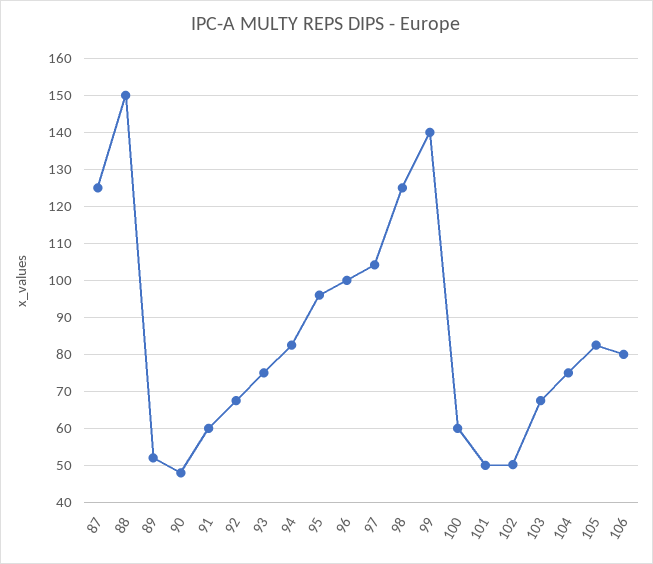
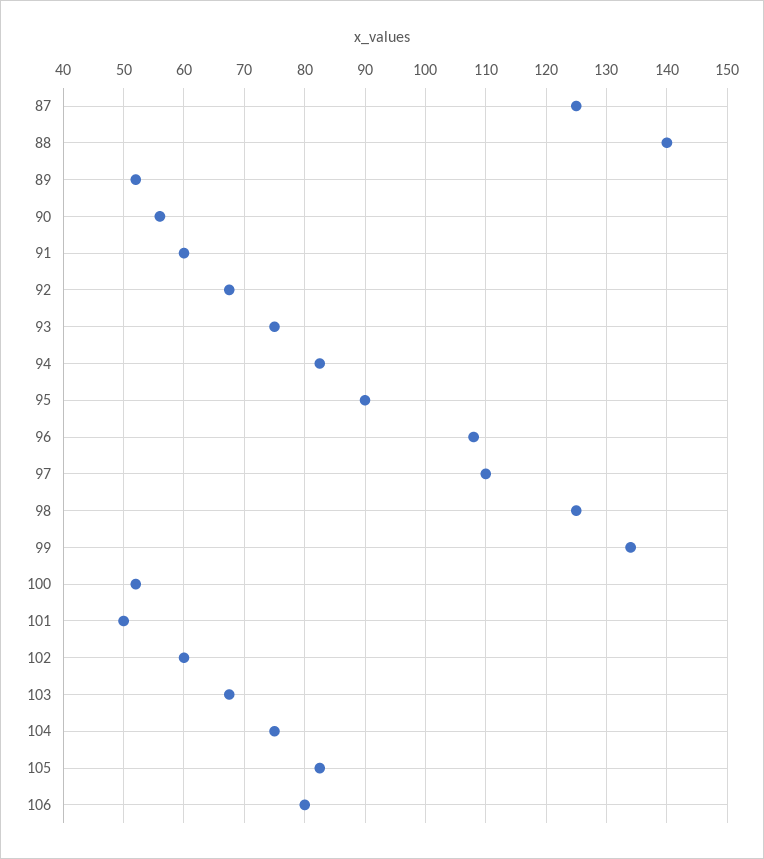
88: 150 -> 140
90: 48 -> 56
95: 96 -> 90
96: 100 -> 108
97: 104 -> 110
99: 140 -> 134
100: 60 -> 52
102: 50 -> 60

